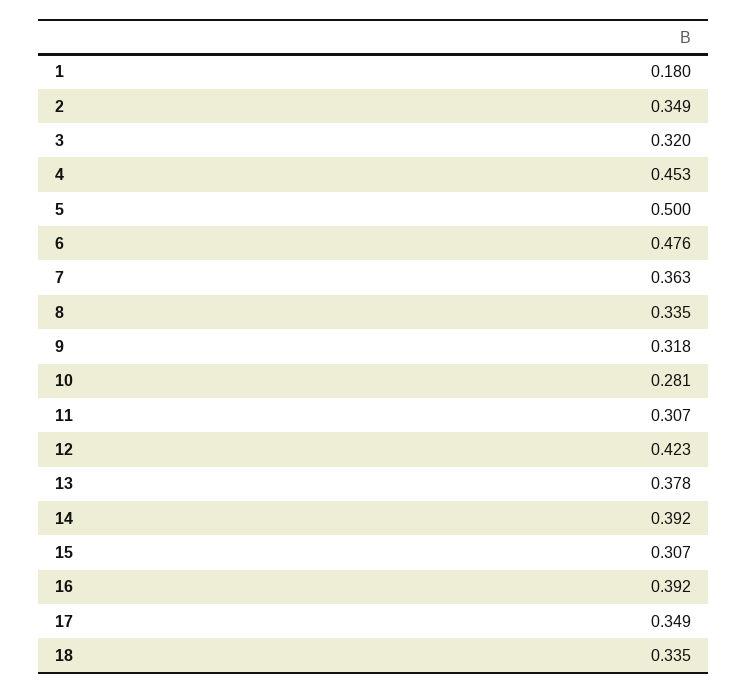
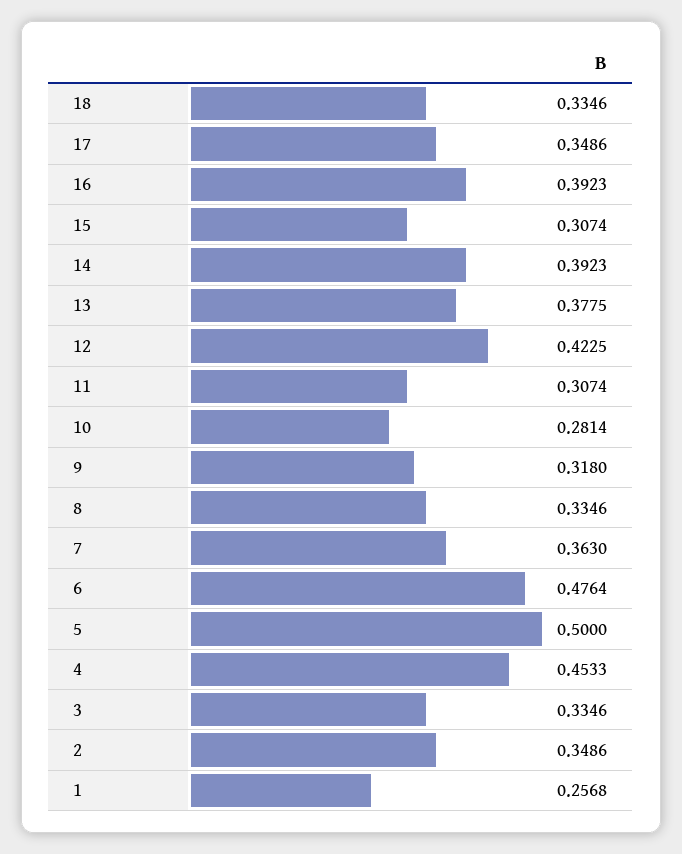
1: 0.18 -> 0.2568
3: 0.32 -> 0.3346

